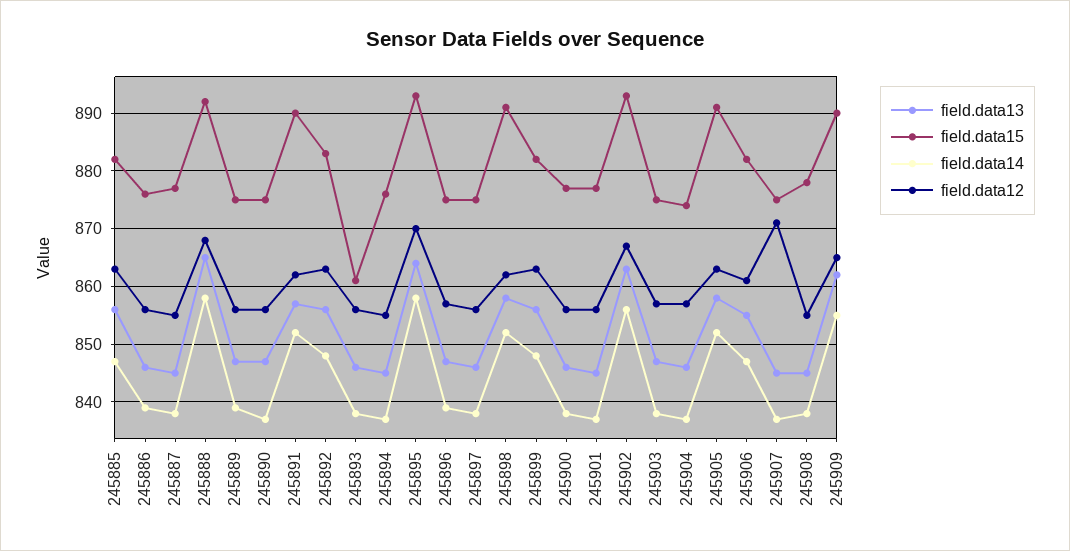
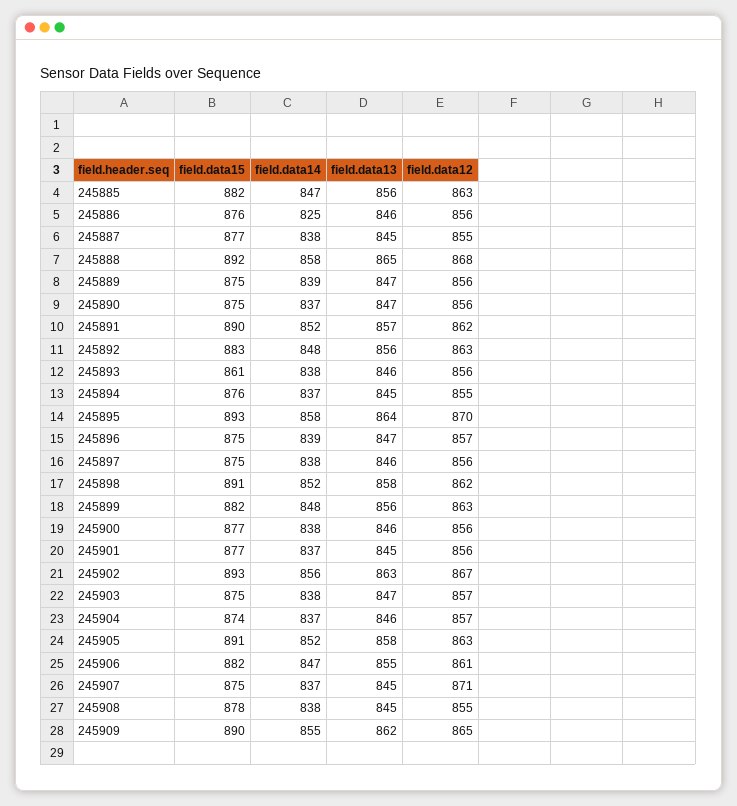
field.data14, 245886: 840 -> 825

